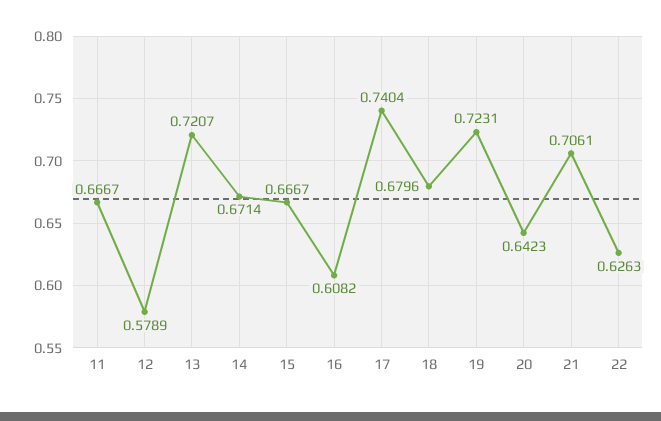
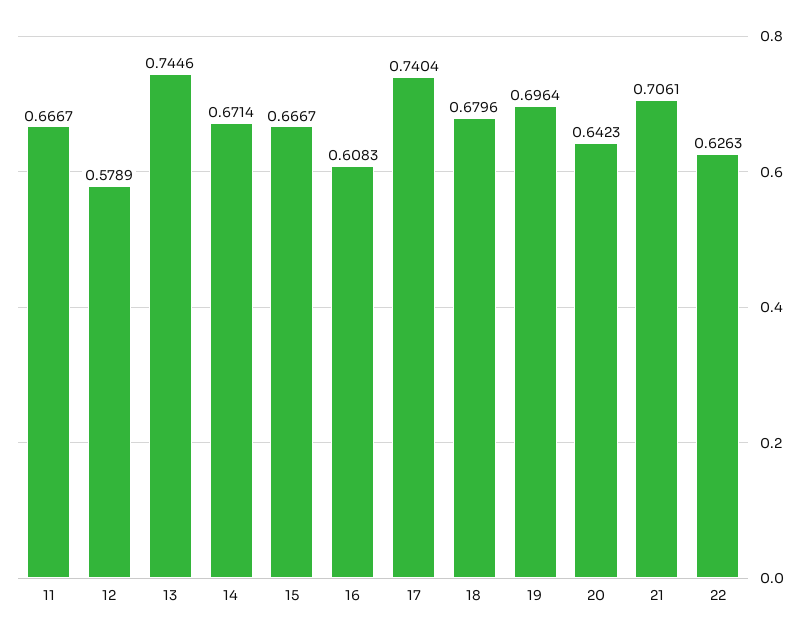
13: 0.7207 -> 0.7446
16: 0.6082 -> 0.6083
19: 0.7231 -> 0.6964

